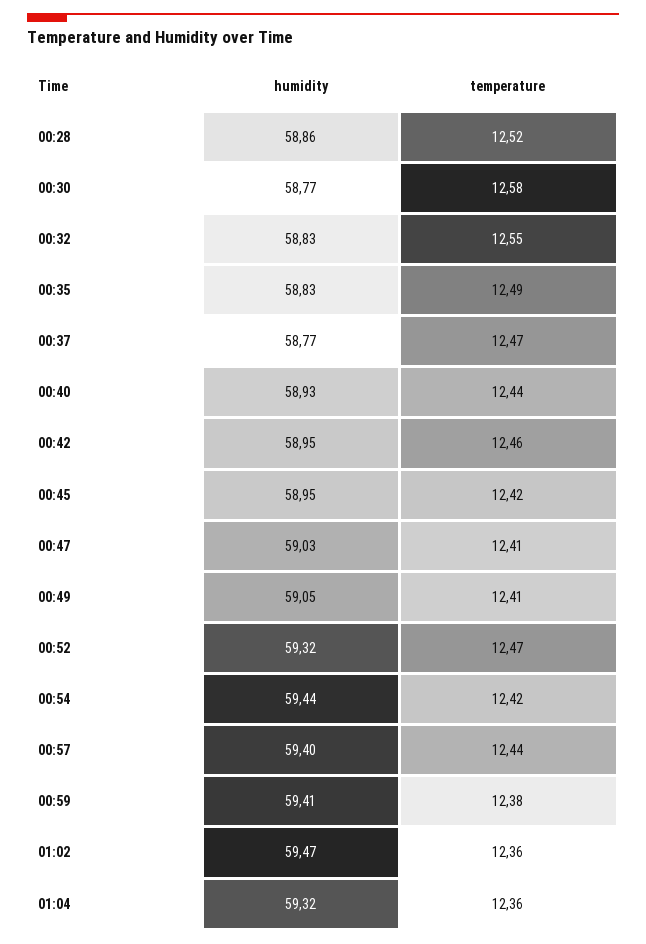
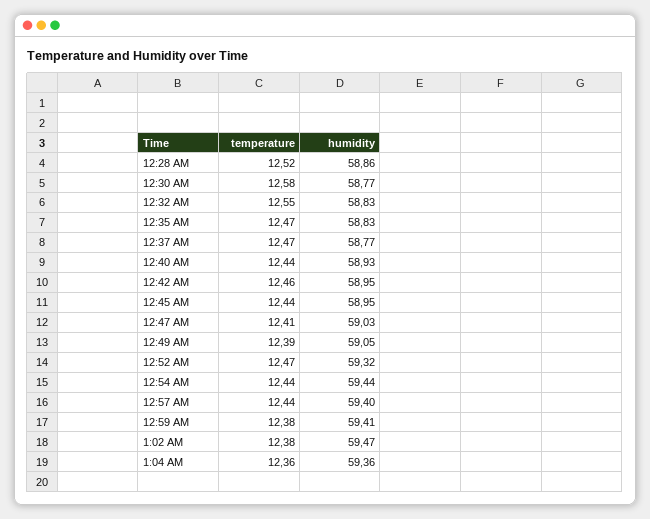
temperature, 00:35: 12.49 -> 12.47
temperature, 00:45: 12.42 -> 12.44
temperature, 00:49: 12.41 -> 12.39
temperature, 00:54: 12.42 -> 12.44
temperature, 01:02: 12.36 -> 12.38
humidity, 01:04: 59.32 -> 59.36

